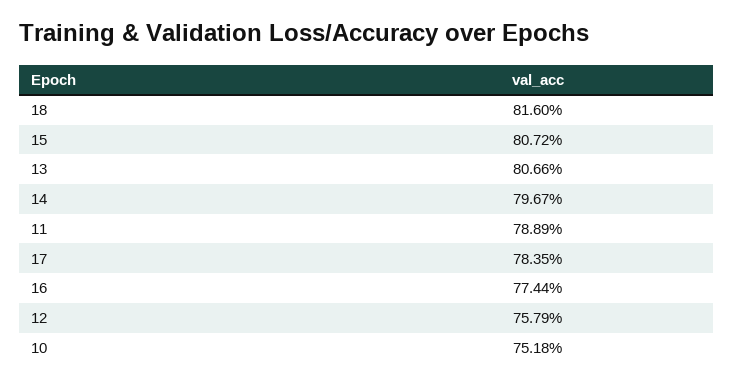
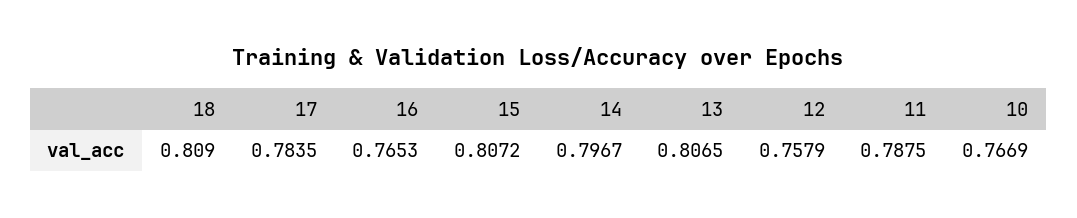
18: 0.816 -> 0.809
13: 0.8066 -> 0.8065
11: 0.7889 -> 0.7875
16: 0.7744 -> 0.7653
10: 0.7518 -> 0.7669

